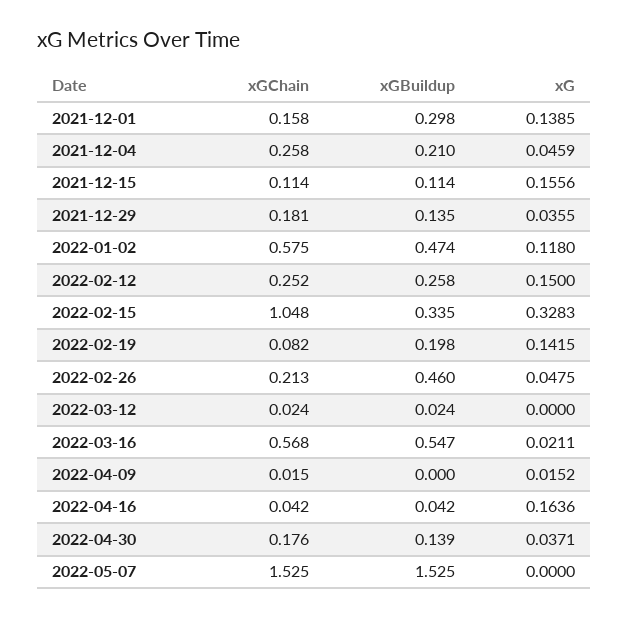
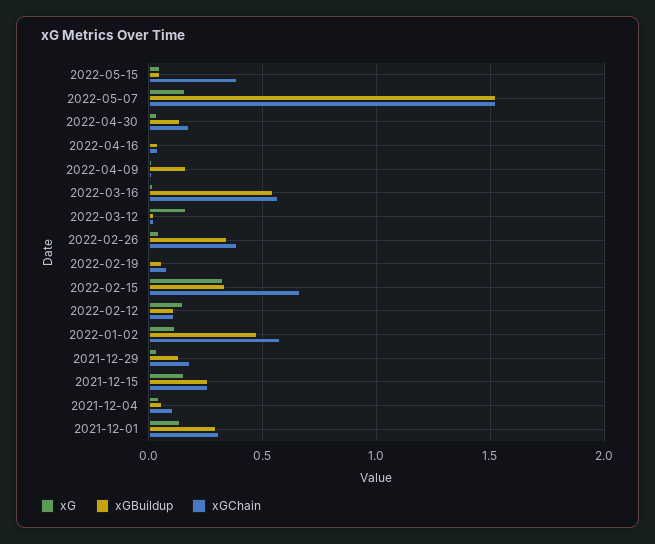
xGChain, 2021-12-01: 0.158 -> 0.3
xGChain, 2021-12-04: 0.258 -> 0.1
xGBuildup, 2021-12-04: 0.21 -> 0.05
xGChain, 2021-12-15: 0.114 -> 0.25
xGBuildup, 2021-12-15: 0.114 -> 0.25
xGChain, 2022-02-12: 0.252 -> 0.1
xGBuildup, 2022-02-12: 0.258 -> 0.1
xGChain, 2022-02-15: 1.048 -> 0.65
xGBuildup, 2022-02-19: 0.198 -> 0.05
xG, 2022-02-19: 0.1415 -> 0
xGChain, 2022-02-26: 0.213 -> 0.4
xGBuildup, 2022-02-26: 0.46 -> 0.35
xG, 2022-03-12: 0 -> 0.15
xGBuildup, 2022-04-09: 0 -> 0.15
xG, 2022-04-16: 0.1636 -> 0
xG, 2022-05-07: 0 -> 0.15
xG, 2022-05-15: none -> 0.05
xGBuildup, 2022-05-15: none -> 0.05
xGChain, 2022-05-15: none -> 0.4

